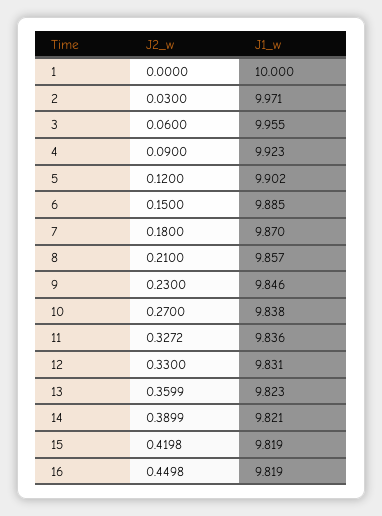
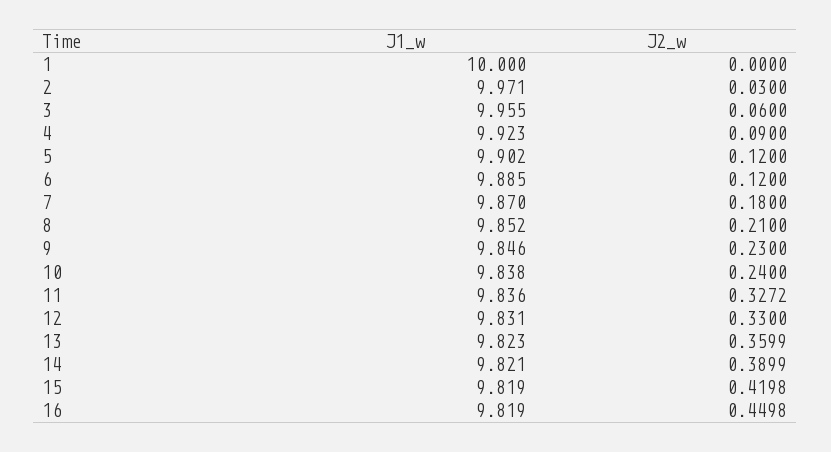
J2_w, 6: 0.15 -> 0.12
J1_w, 8: 9.857 -> 9.852
J2_w, 10: 0.27 -> 0.24

